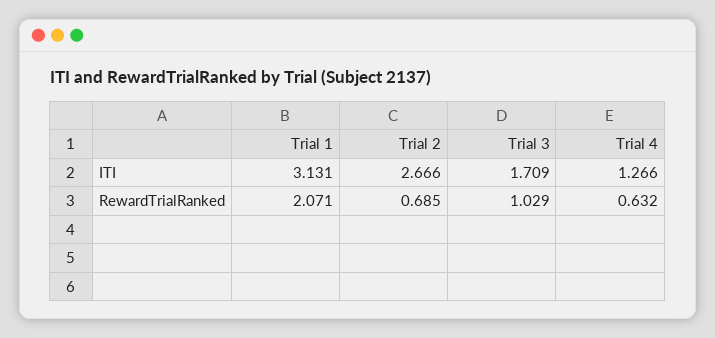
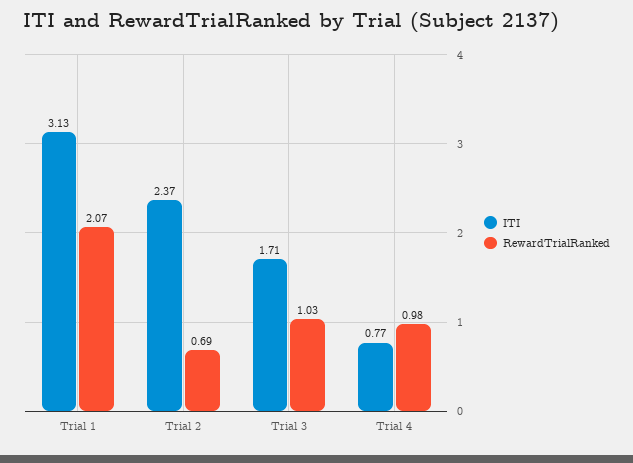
ITI, Trial 2: 2.666 -> 2.37
ITI, Trial 4: 1.266 -> 0.77
RewardTrialRanked, Trial 4: 0.632 -> 0.98

